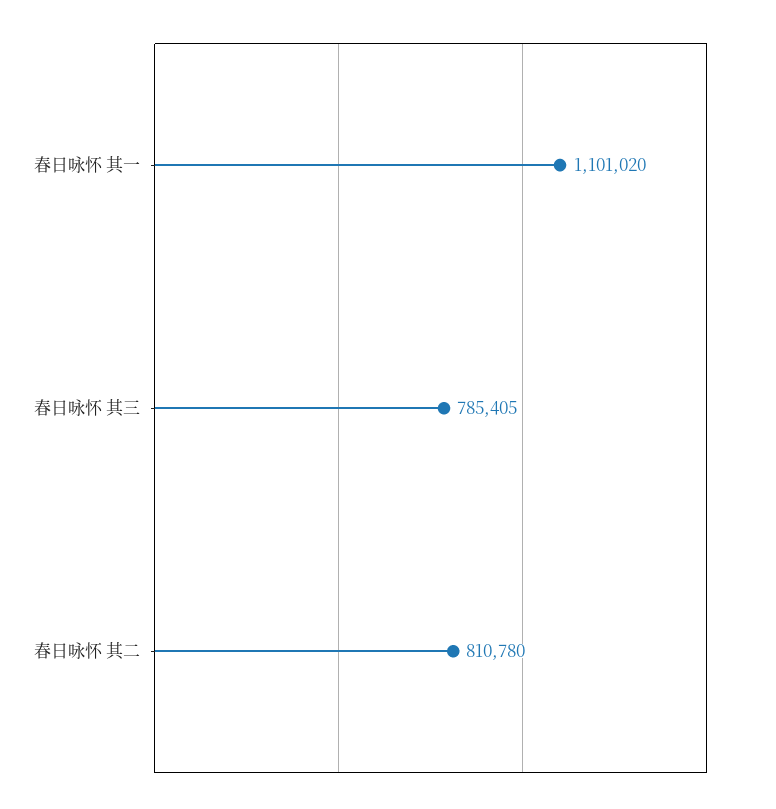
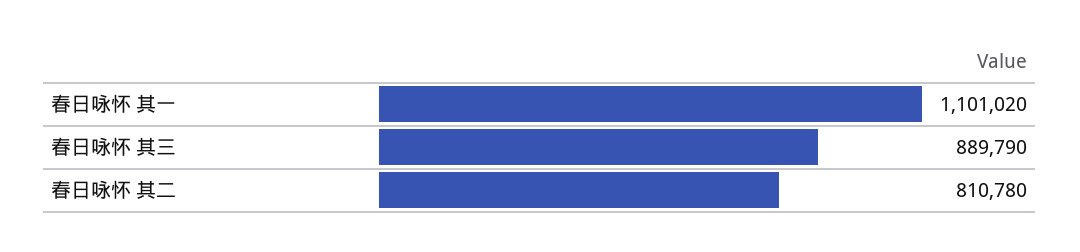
春日咏怀 其三: 785405 -> 889790

